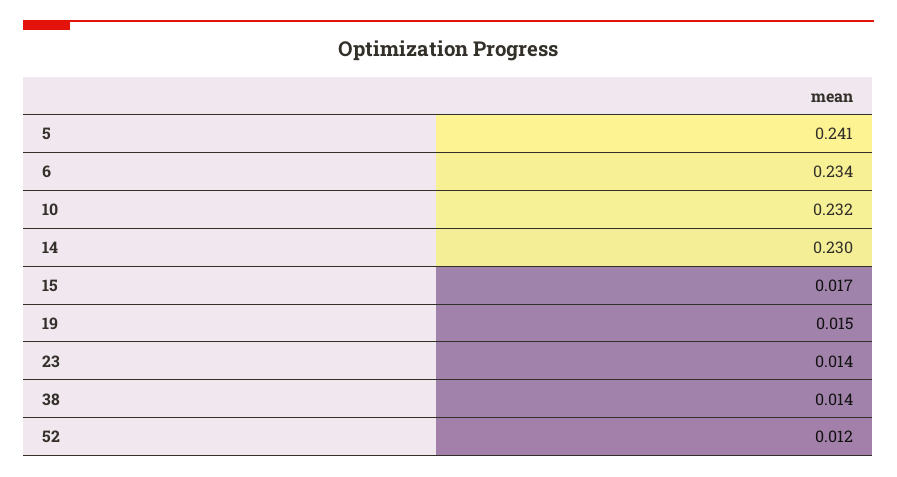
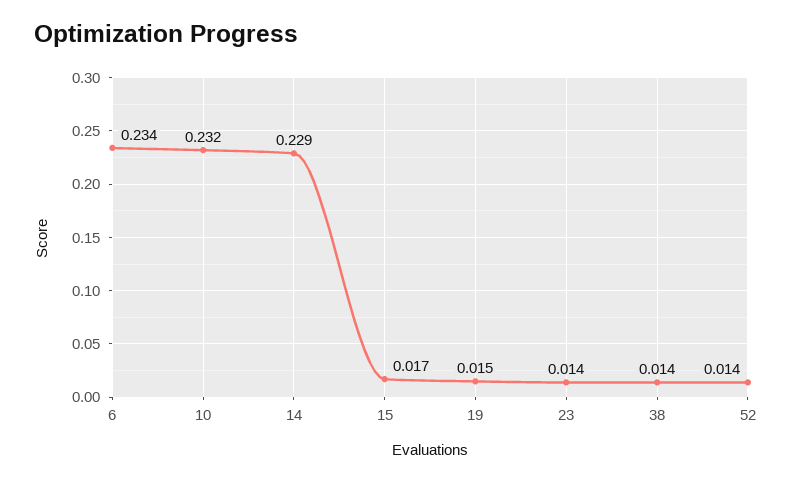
5: 0.241 -> none
14: 0.23 -> 0.229
52: 0.012 -> 0.014

